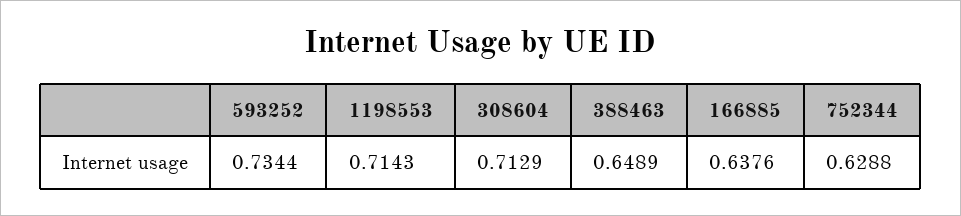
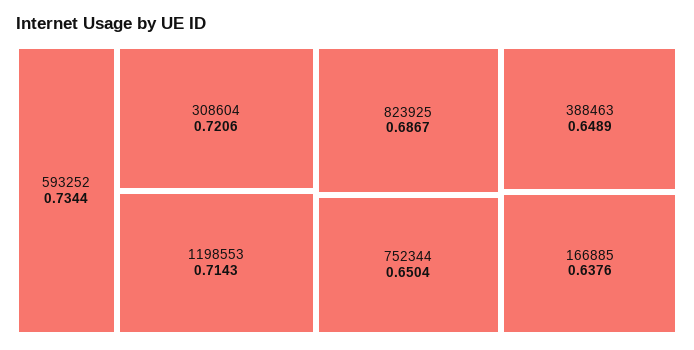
308604: 0.7129 -> 0.7206
752344: 0.6288 -> 0.6504
823925: none -> 0.6867

